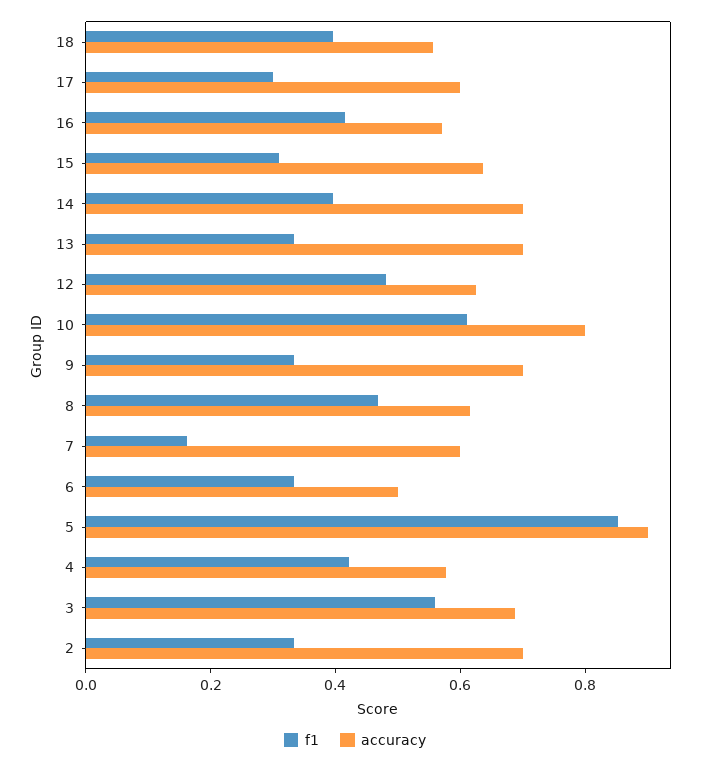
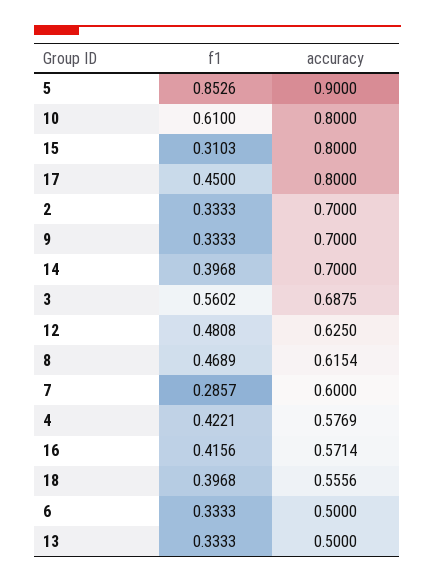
f1, 17: 0.3 -> 0.45
accuracy, 17: 0.6 -> 0.8
accuracy, 15: 0.65 -> 0.8
accuracy, 13: 0.7 -> 0.5
f1, 7: 0.15 -> 0.2857

